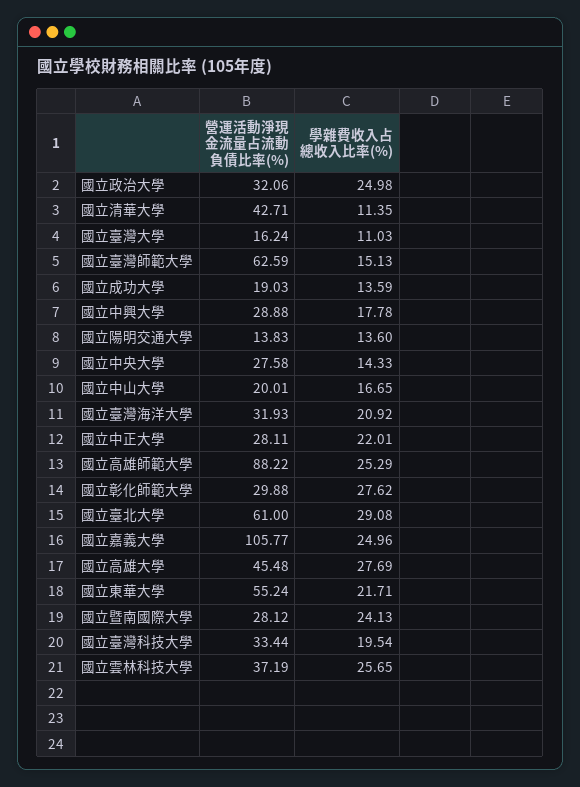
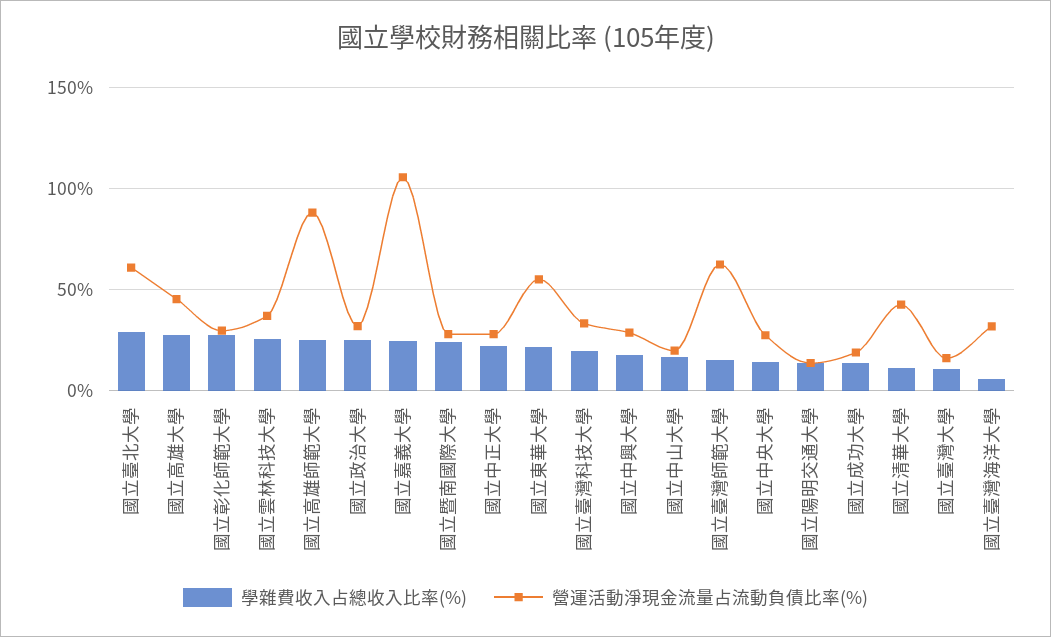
學雜費收入占總收入比率(%), 國立臺灣海洋大學: 20.92 -> 5

